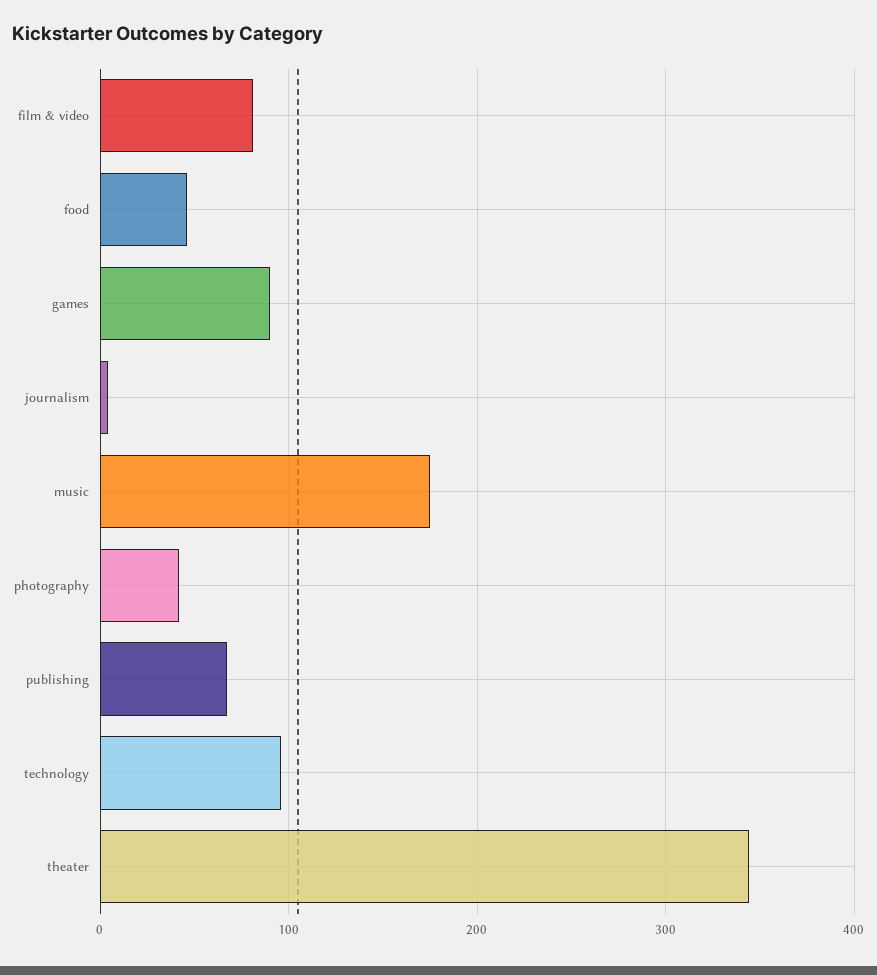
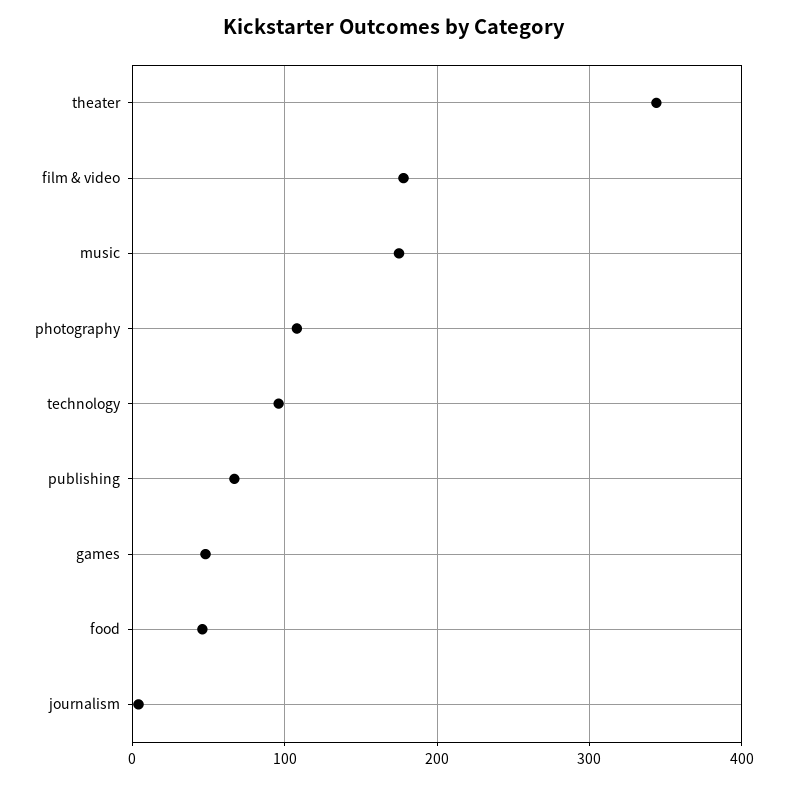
film & video: 80 -> 180
games: 90 -> 50
photography: 40 -> 110

